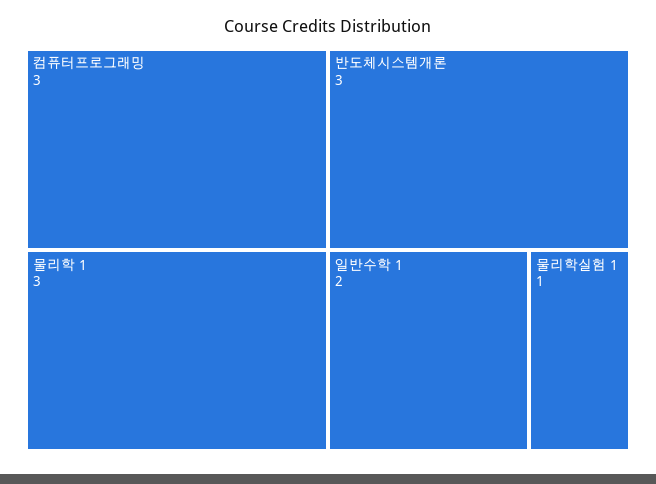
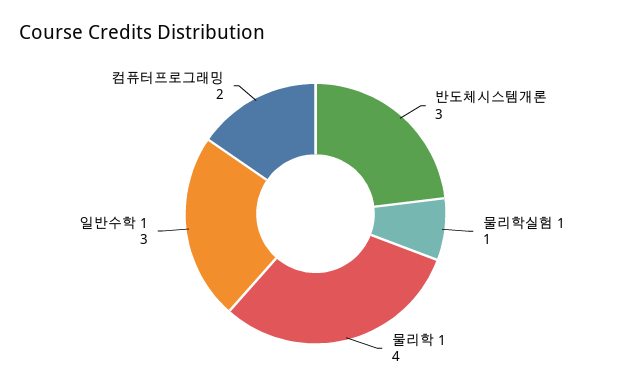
컴퓨터프로그래밍: 3 -> 2
물리학 1: 3 -> 4
일반수학 1: 2 -> 3

